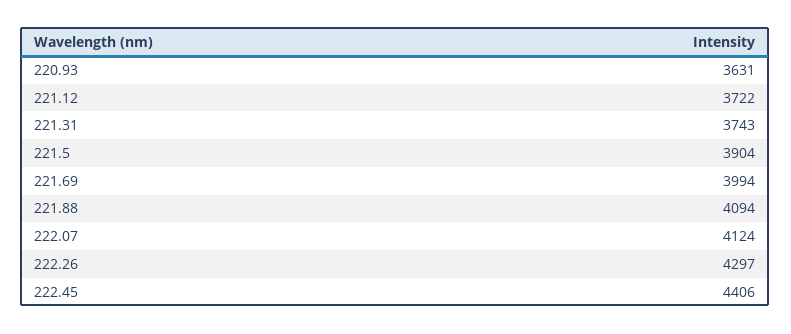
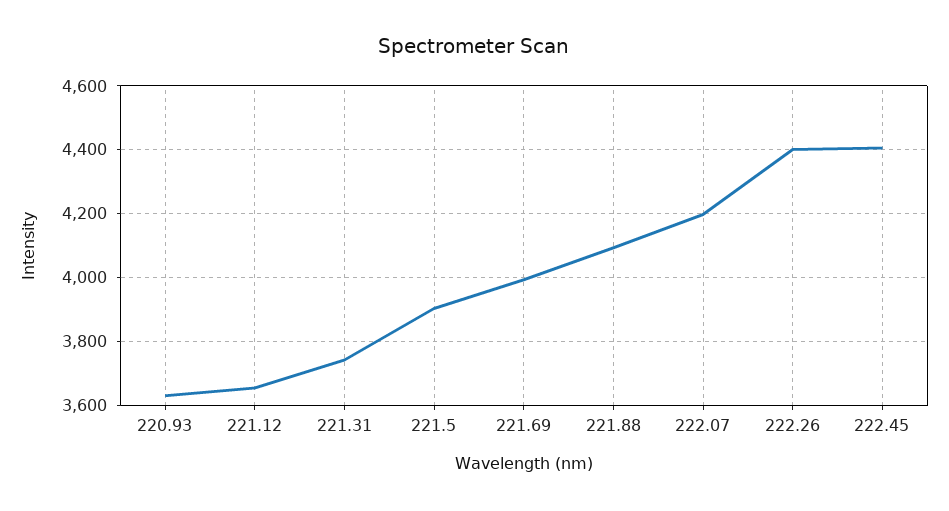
221.12: 3722 -> 3660
222.07: 4124 -> 4200
222.26: 4297 -> 4400

